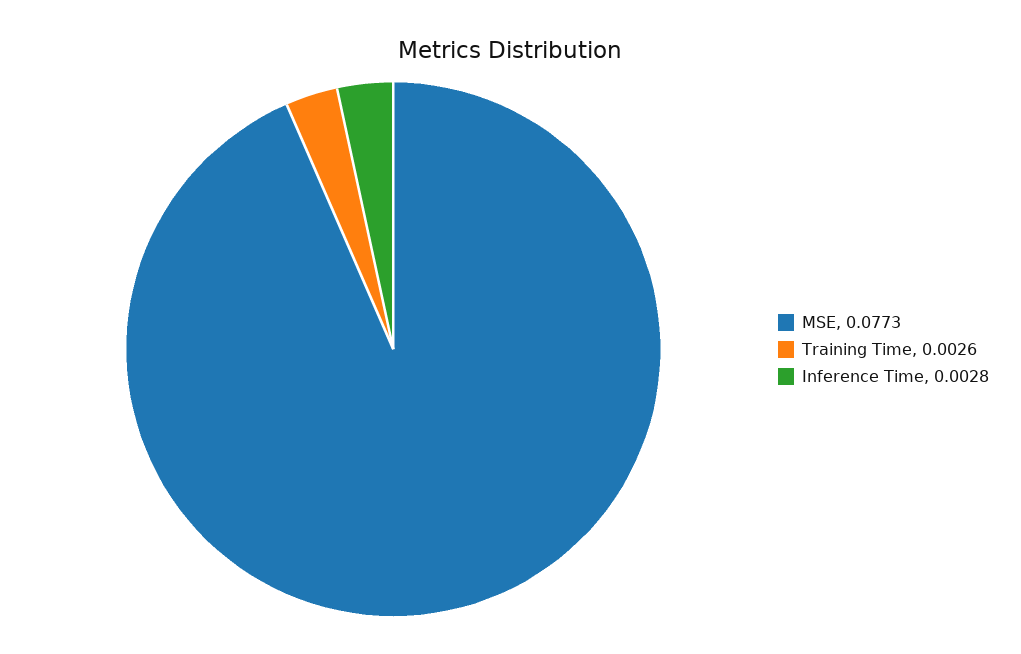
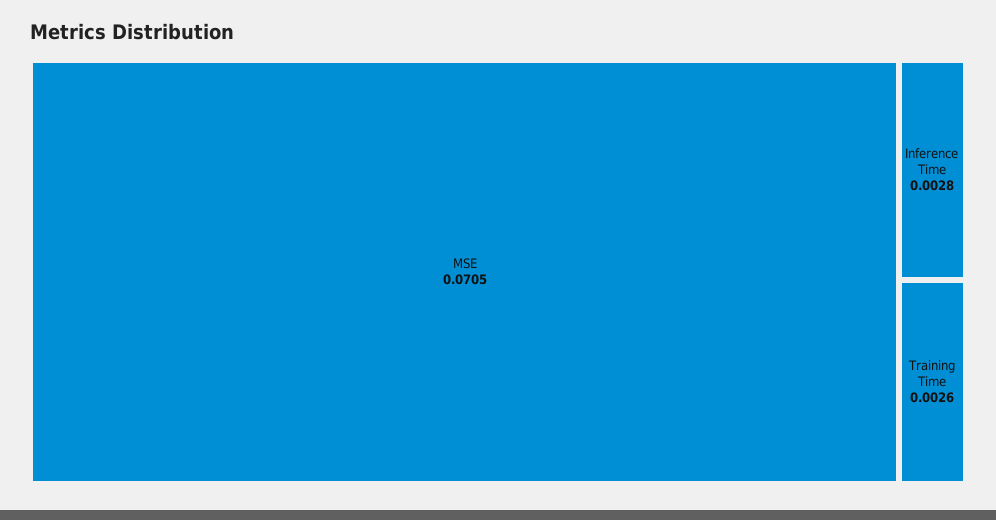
MSE: 0.0773 -> 0.0705

